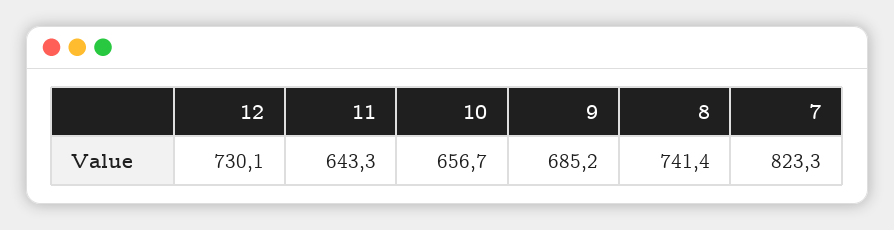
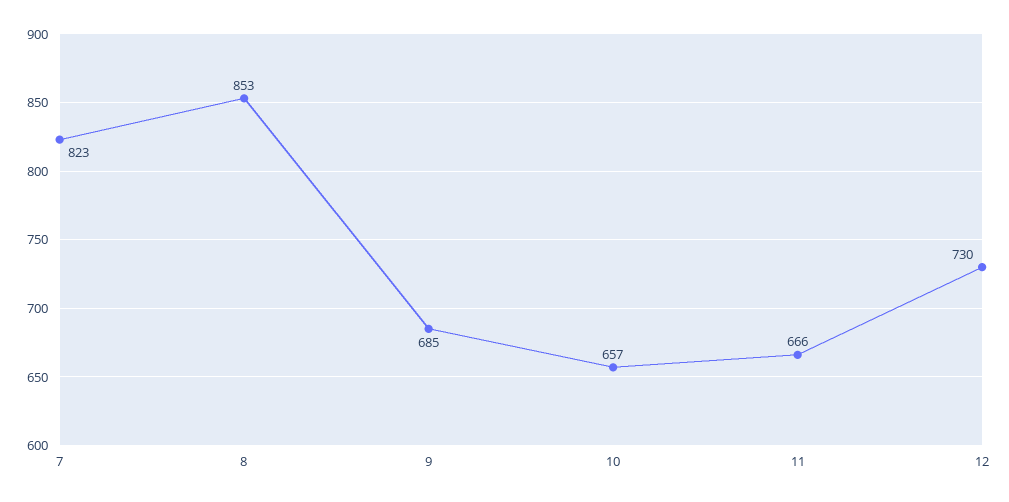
11: 643.3 -> 666
8: 741.4 -> 853

